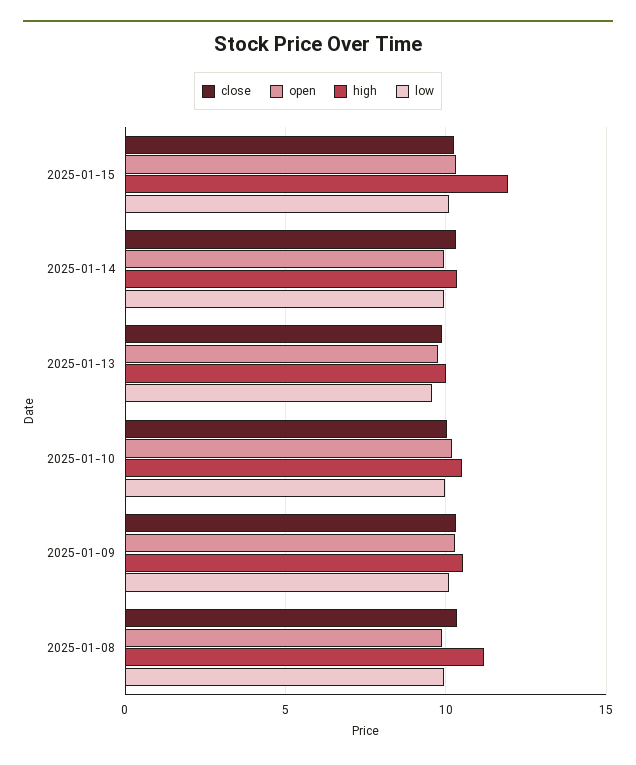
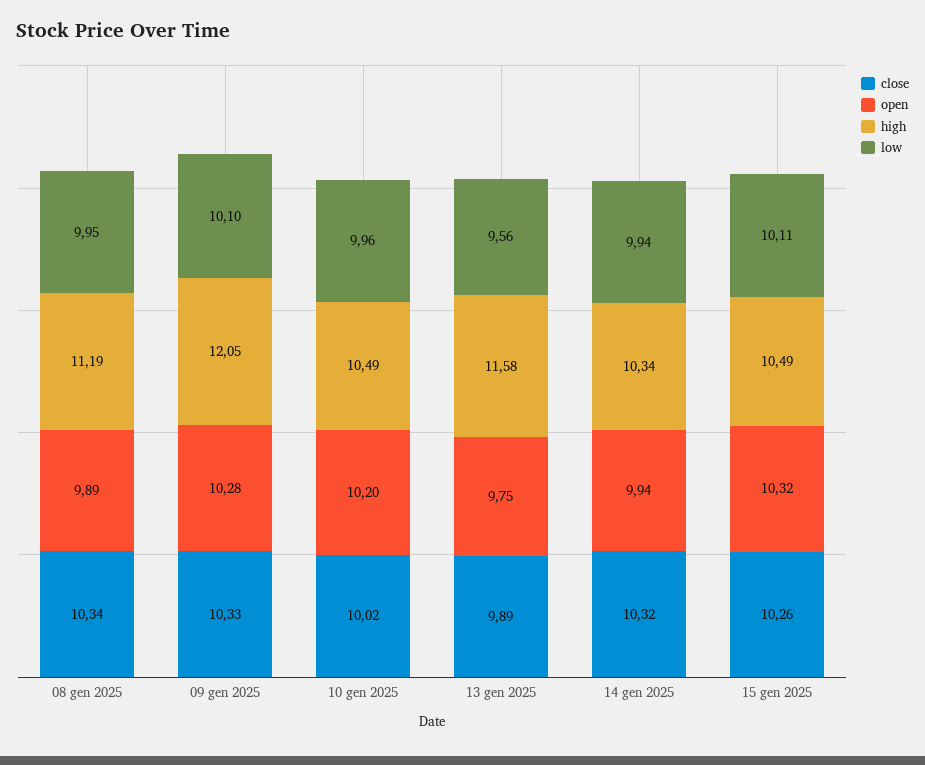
high, 2025-01-15: 12 -> 10.49
high, 2025-01-13: 10 -> 11.58
high, 2025-01-09: 10.5 -> 12.05

